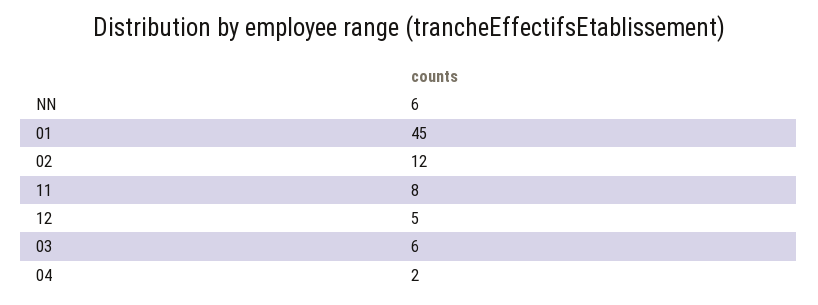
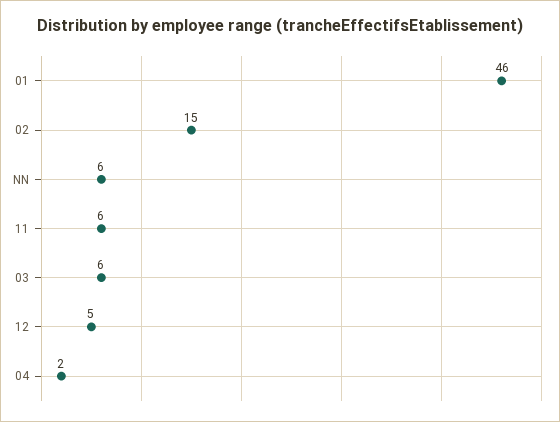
01: 45 -> 46
02: 12 -> 15
11: 8 -> 6

